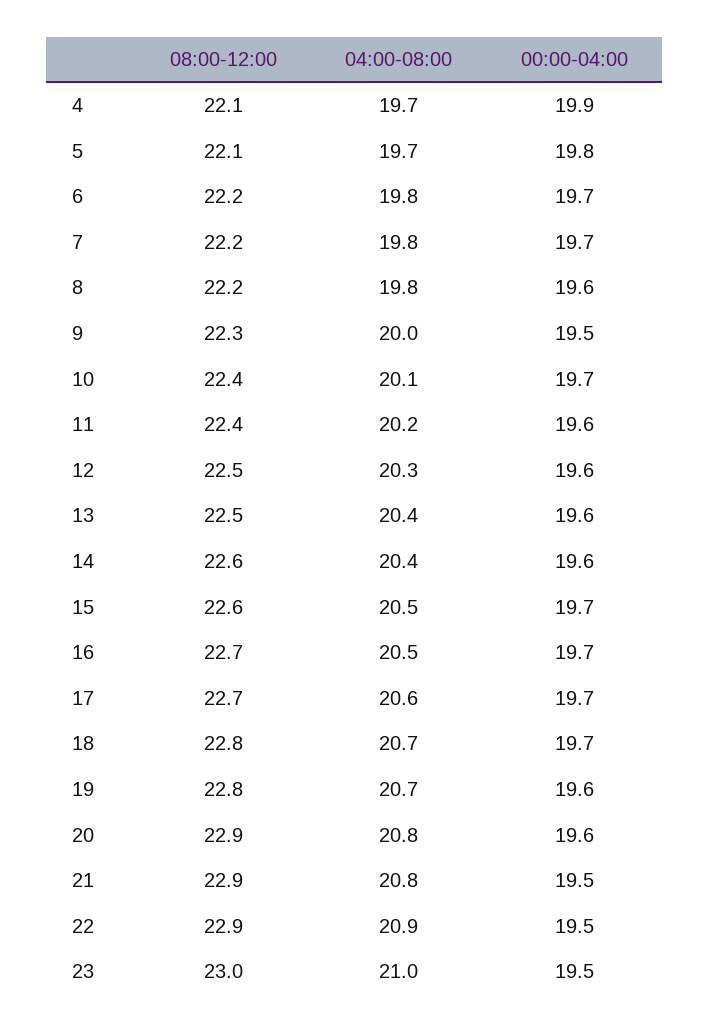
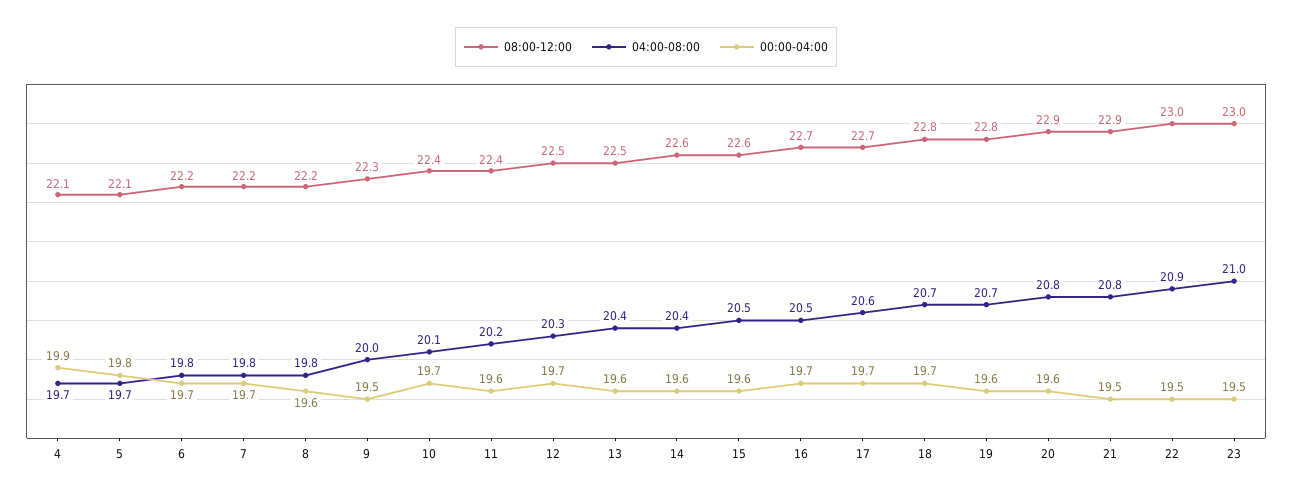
00:00-04:00, 12: 19.6 -> 19.7
00:00-04:00, 15: 19.7 -> 19.6
08:00-12:00, 22: 22.9 -> 23

